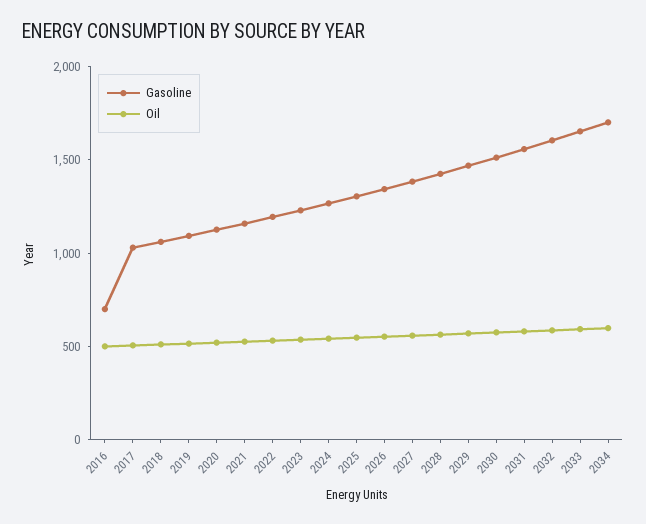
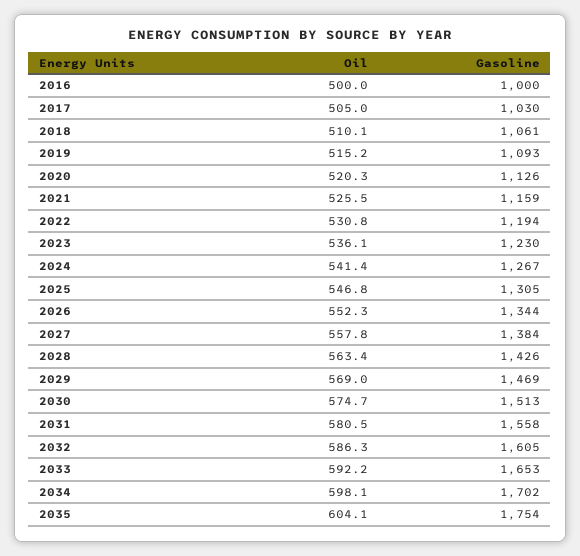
Gasoline, 2016: 700 -> 1000
Oil, 2035: none -> 604.1
Gasoline, 2035: none -> 1754

